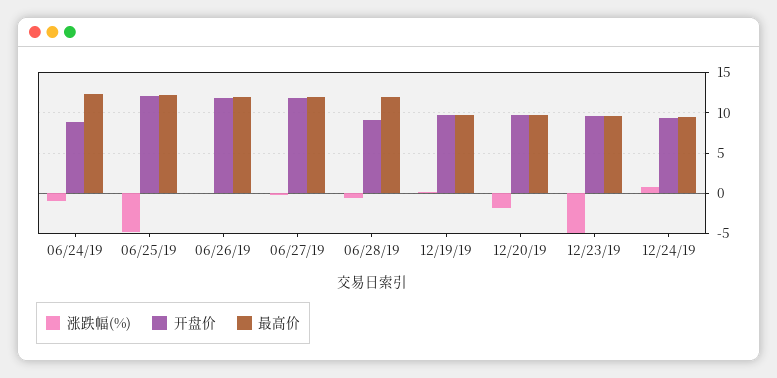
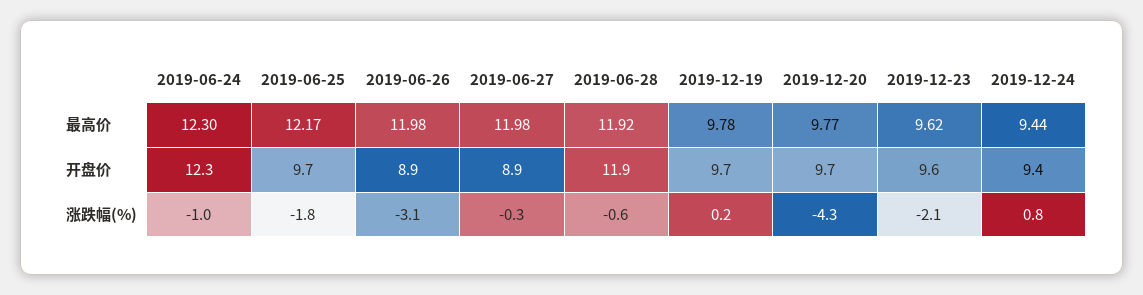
开盘价, 06/24/19: 9 -> 12.3
涨跌幅(%), 06/25/19: -5 -> -1.8
开盘价, 06/25/19: 12 -> 9.7
涨跌幅(%), 06/26/19: 0 -> -3.1
开盘价, 06/26/19: 12 -> 8.9
开盘价, 06/27/19: 12 -> 8.9
开盘价, 06/28/19: 9 -> 11.9
涨跌幅(%), 12/20/19: -2 -> -4.3
涨跌幅(%), 12/23/19: -5 -> -2.1

